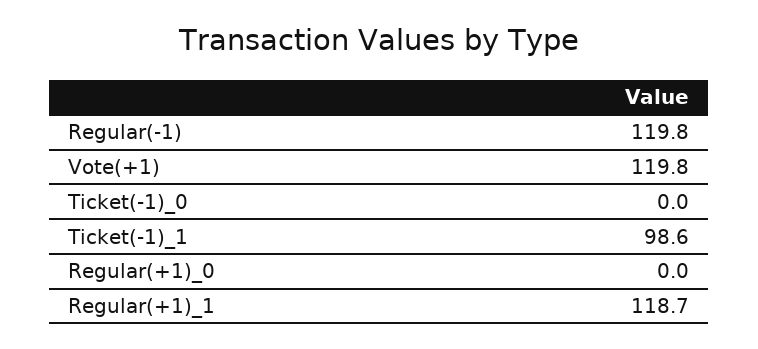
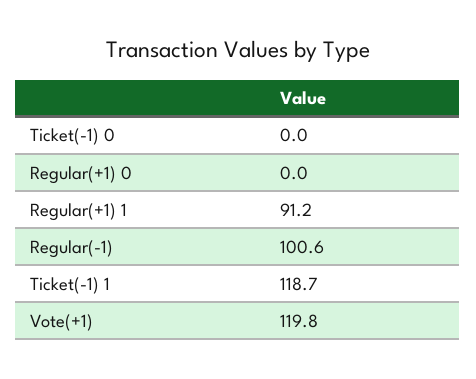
Regular(-1): 119.8 -> 100.6
Ticket(-1)_1: 98.6 -> 118.7
Regular(+1)_1: 118.7 -> 91.2

